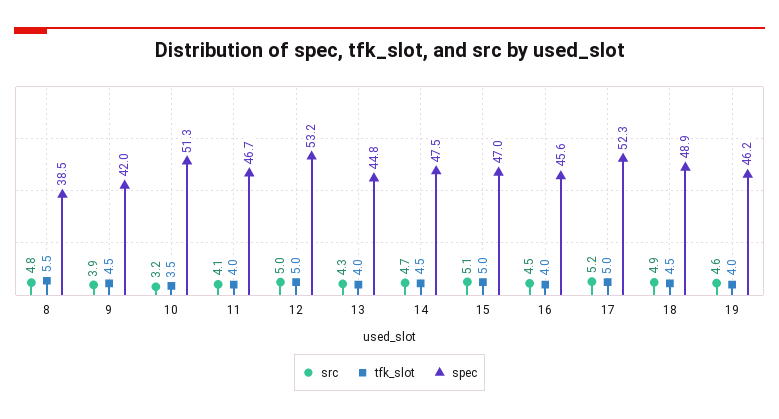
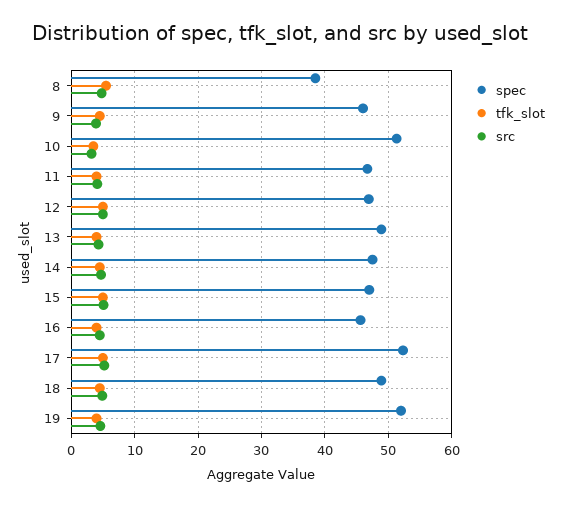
spec, 9: 42 -> 46
spec, 12: 53.2 -> 47
spec, 13: 44.8 -> 49
spec, 19: 46.2 -> 52

